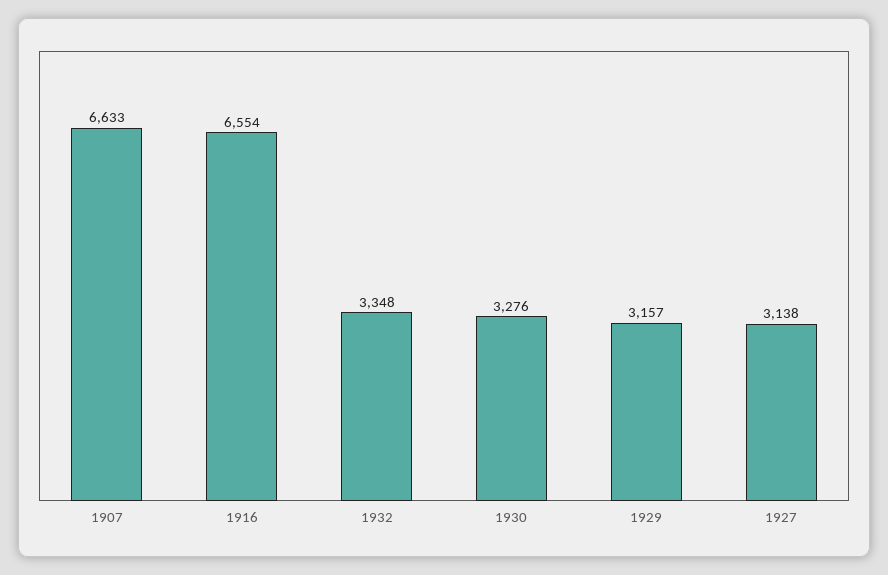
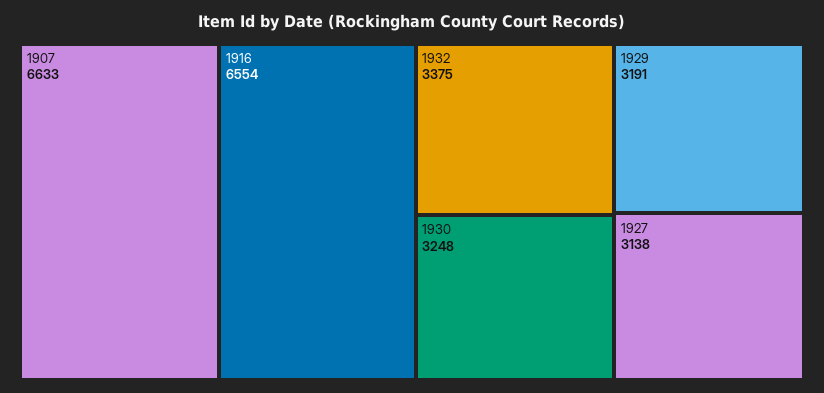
1932: 3348 -> 3375
1930: 3276 -> 3248
1929: 3157 -> 3191

